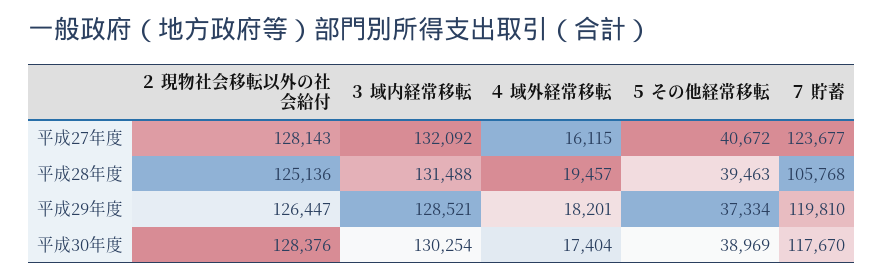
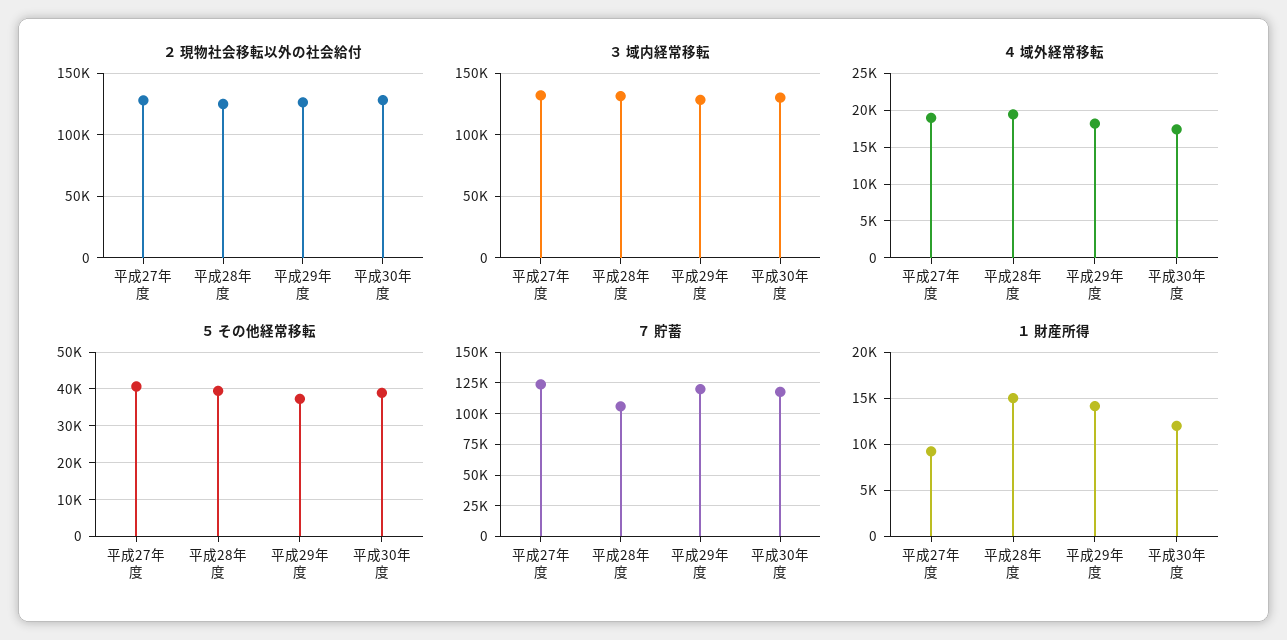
４ 域外経常移転, 平成27年度: 16115 -> 19000
１ 財産所得, 平成27年度: none -> 9000
１ 財産所得, 平成28年度: none -> 15000
１ 財産所得, 平成29年度: none -> 14000
１ 財産所得, 平成30年度: none -> 12000

